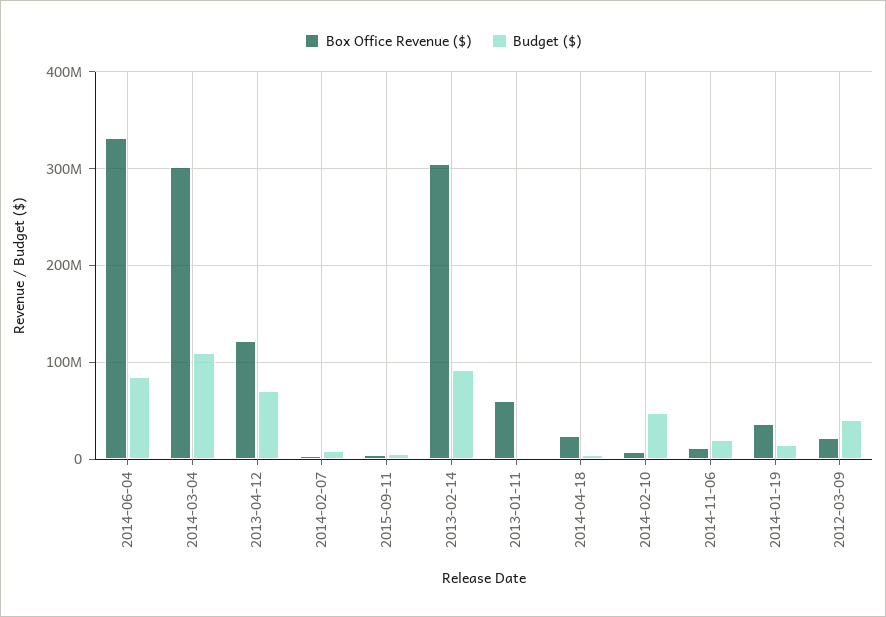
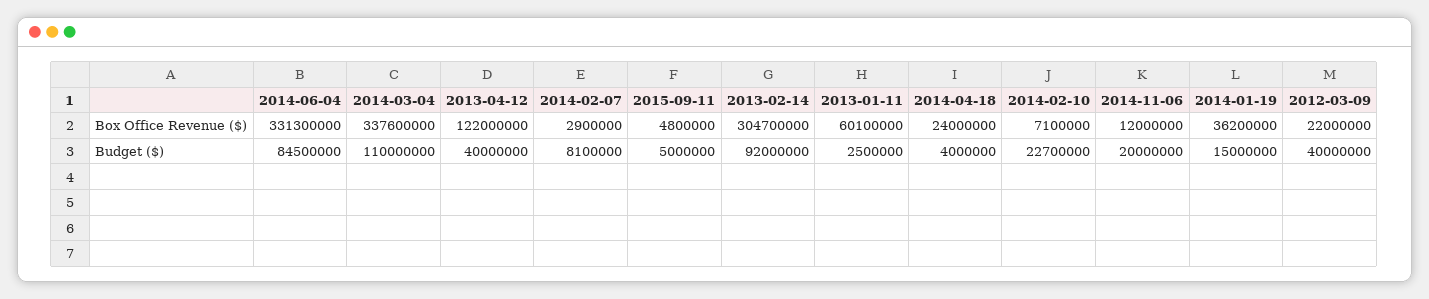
Box Office Revenue ($), 2014-03-04: 300000000 -> 337600000
Budget ($), 2013-04-12: 70000000 -> 40000000
Budget ($), 2014-02-10: 50000000 -> 22700000

